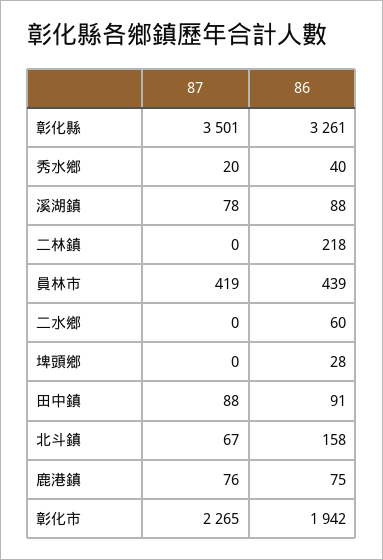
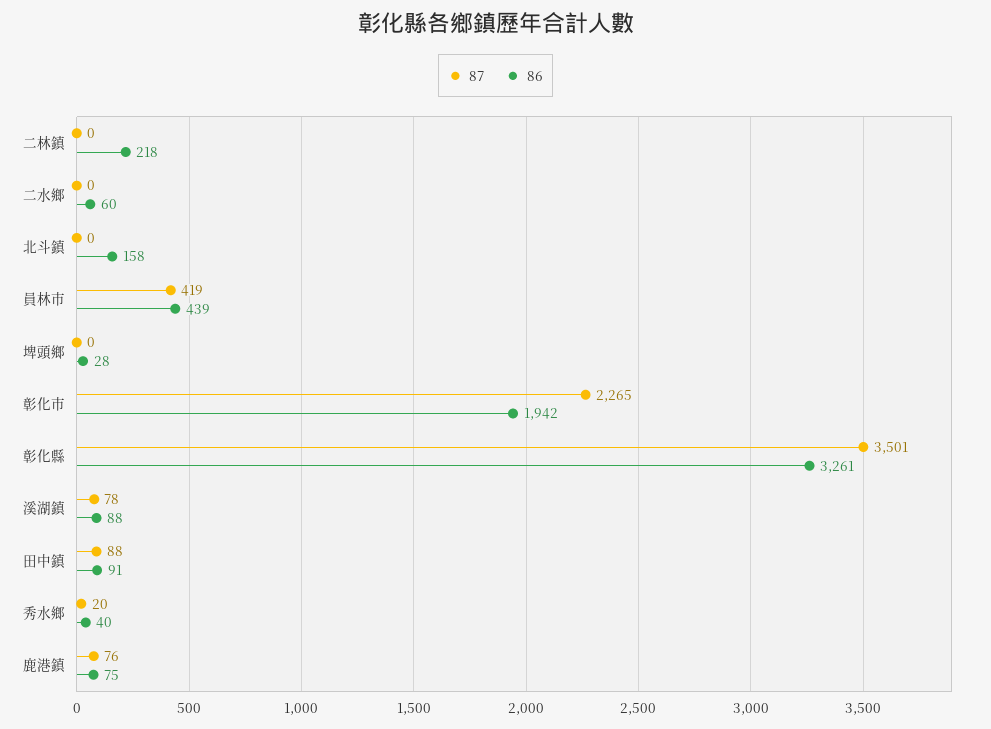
87, 北斗鎮: 67 -> 0

